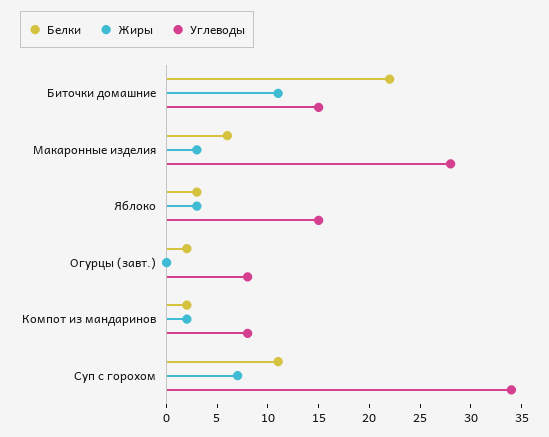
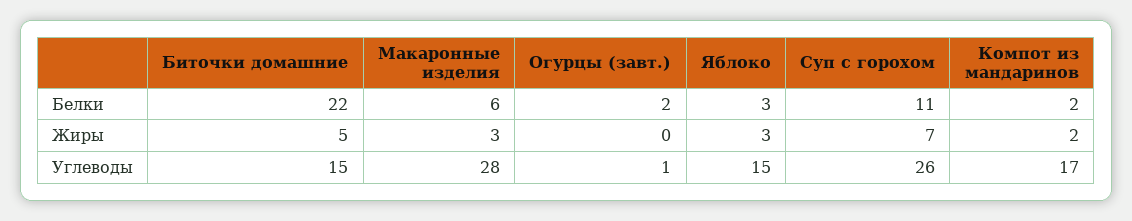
Жиры, Биточки домашние: 11 -> 5
Углеводы, Огурцы (завт.): 8 -> 1
Углеводы, Компот из мандаринов: 8 -> 17
Углеводы, Суп с горохом: 34 -> 26

